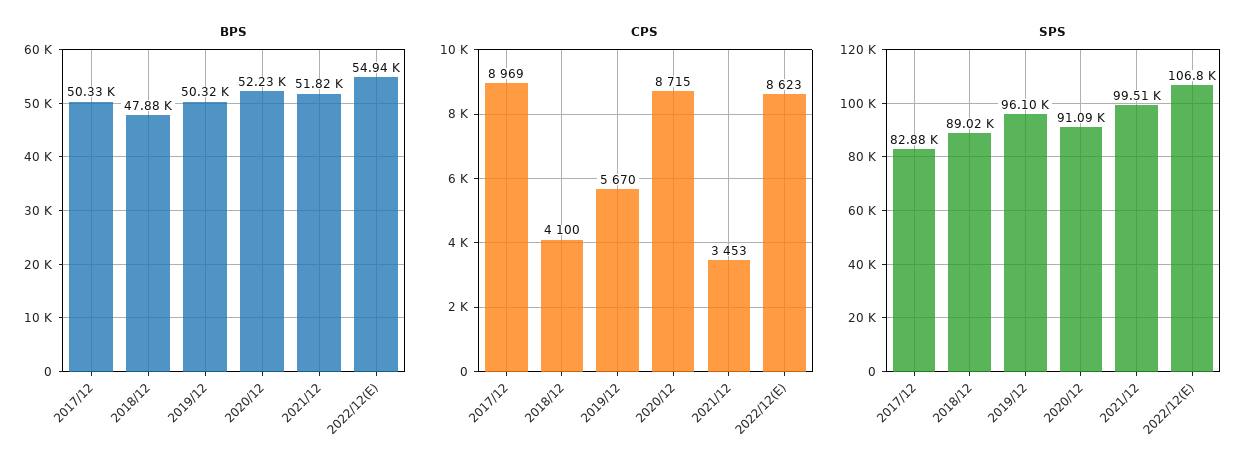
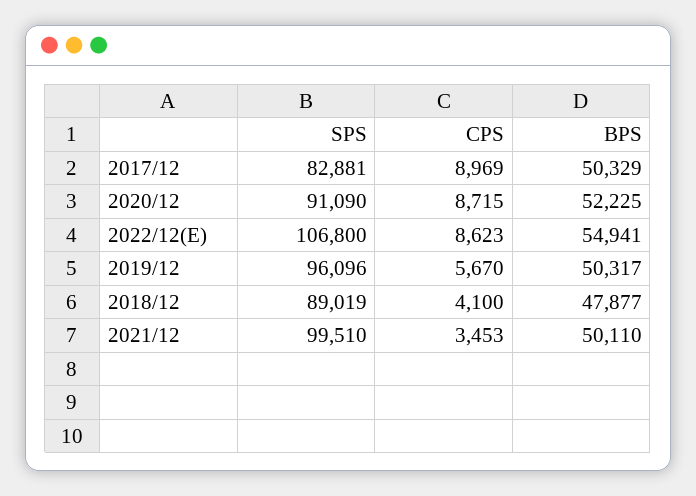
BPS, 2021/12: 51820 -> 50110

